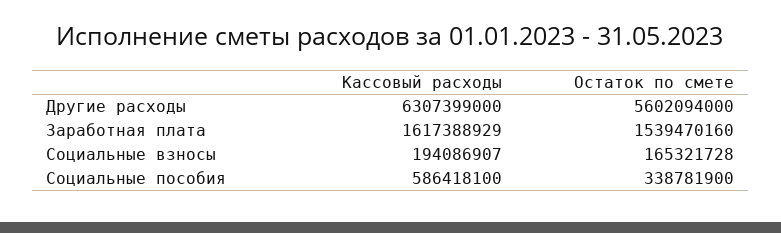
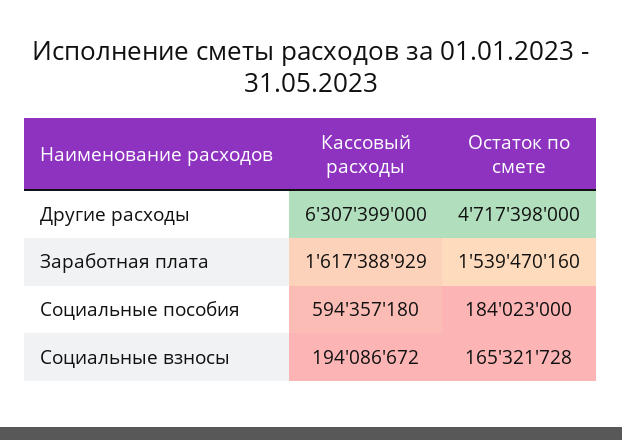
Остаток по смете, Другие расходы: 5602094000 -> 4717398000
Кассовый расходы, Социальные взносы: 194086907 -> 194086672
Кассовый расходы, Социальные пособия: 586418100 -> 594357180
Остаток по смете, Социальные пособия: 338781900 -> 184023000

